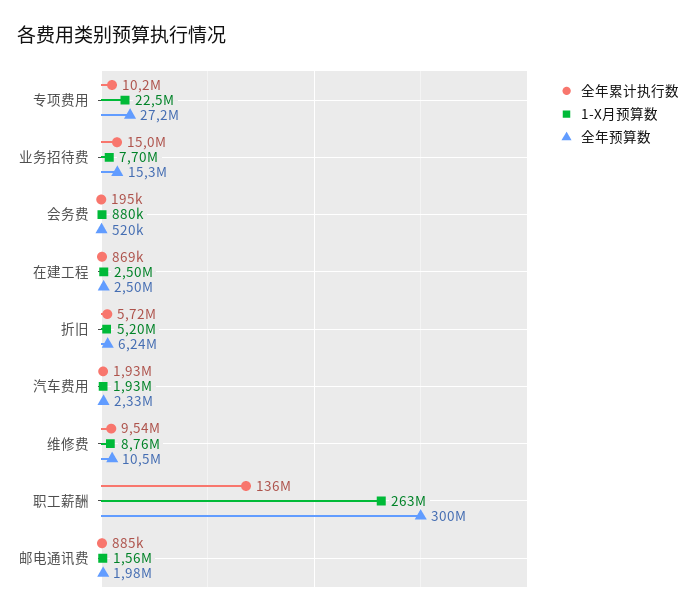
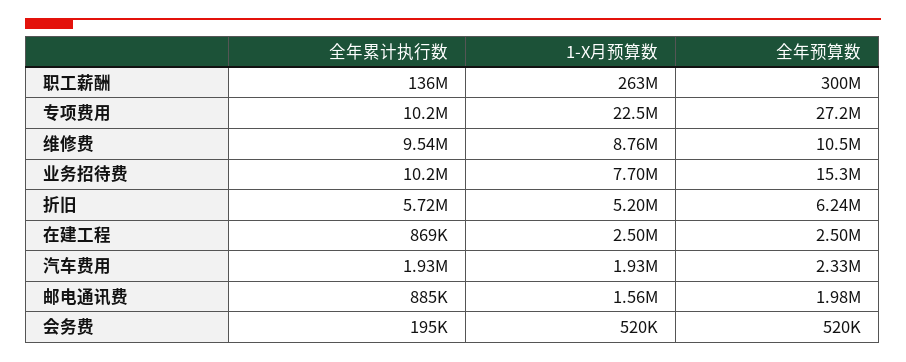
全年累计执行数, 业务招待费: 15000000 -> 10200000
1-X月预算数, 会务费: 880000 -> 520000

